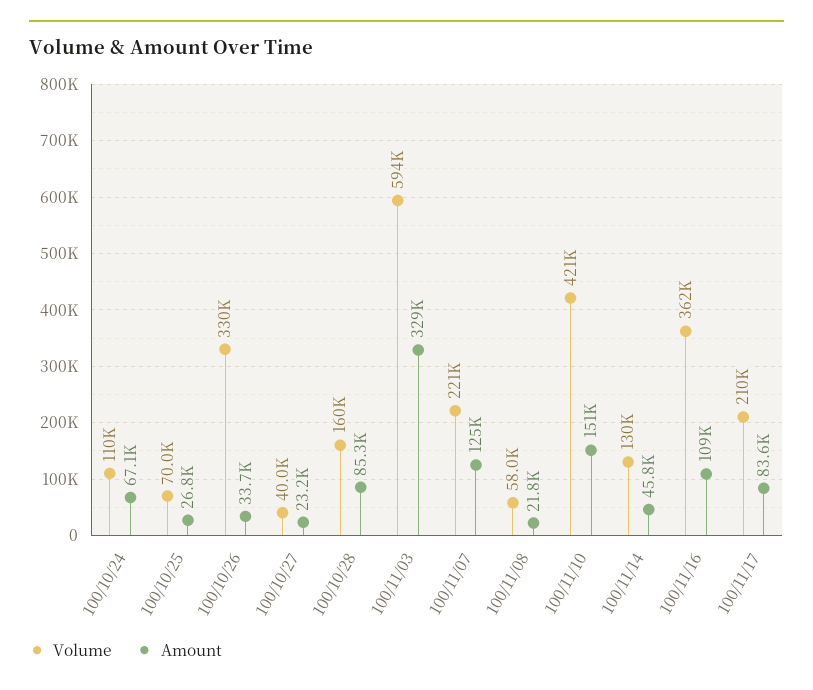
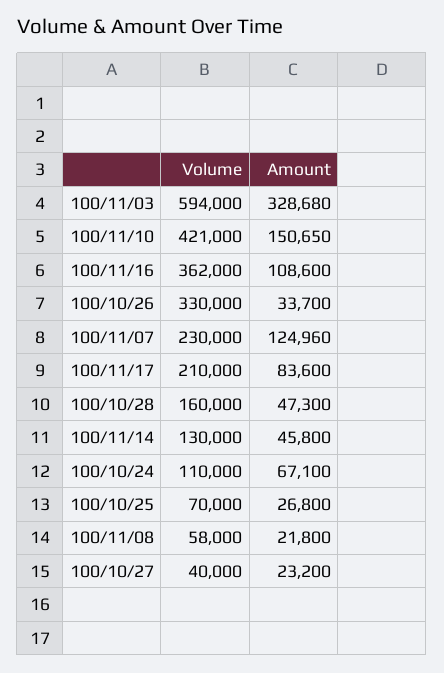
Amount, 100/10/28: 85300 -> 47300
Volume, 100/11/07: 221000 -> 230000

